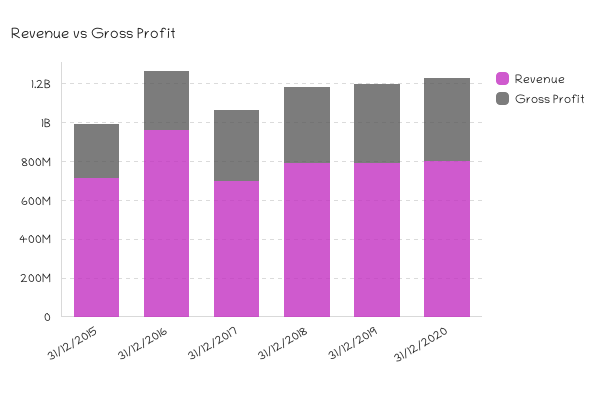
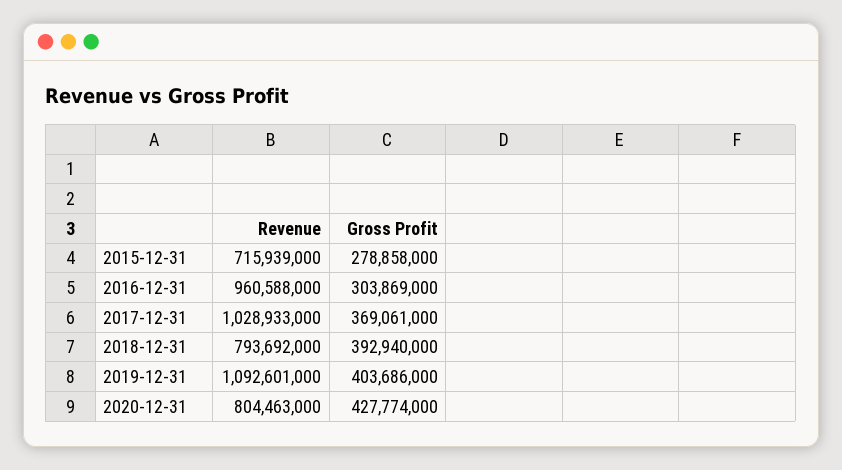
Revenue, 31/12/2017: 700000000 -> 1028933000
Revenue, 31/12/2019: 800000000 -> 1092601000

